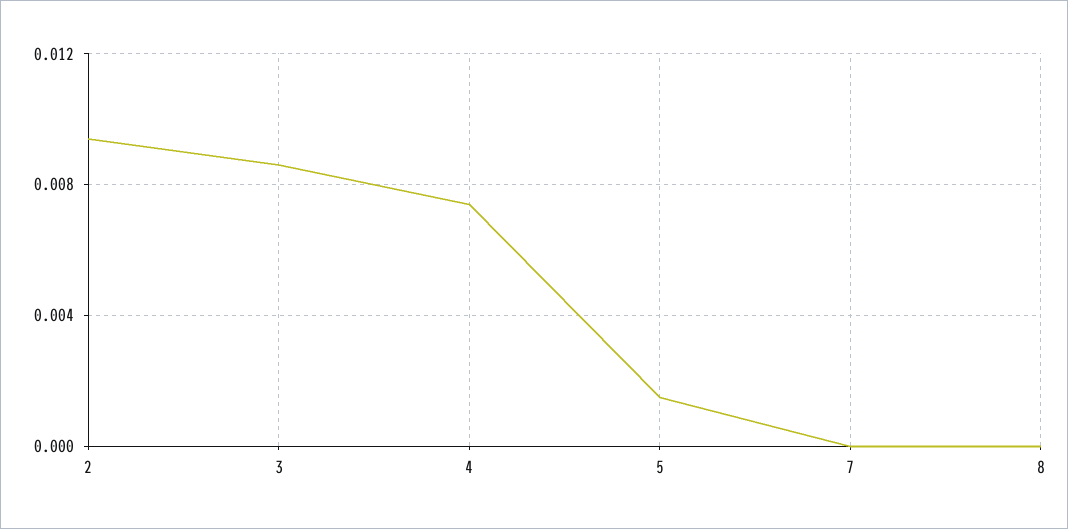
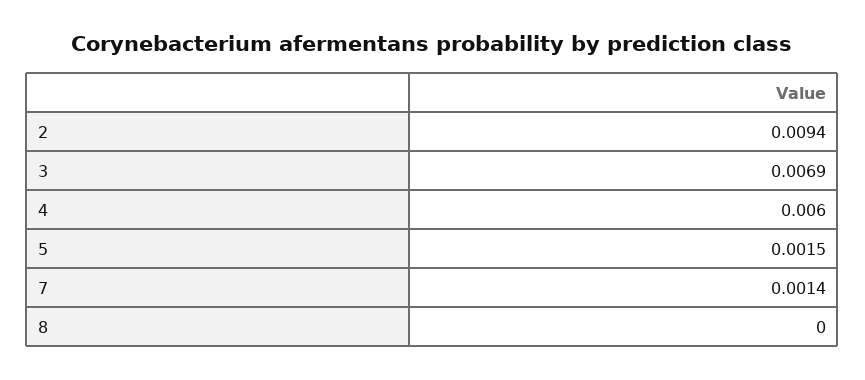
3: 0.0085 -> 0.0069
4: 0.0075 -> 0.006
7: 0 -> 0.0014

